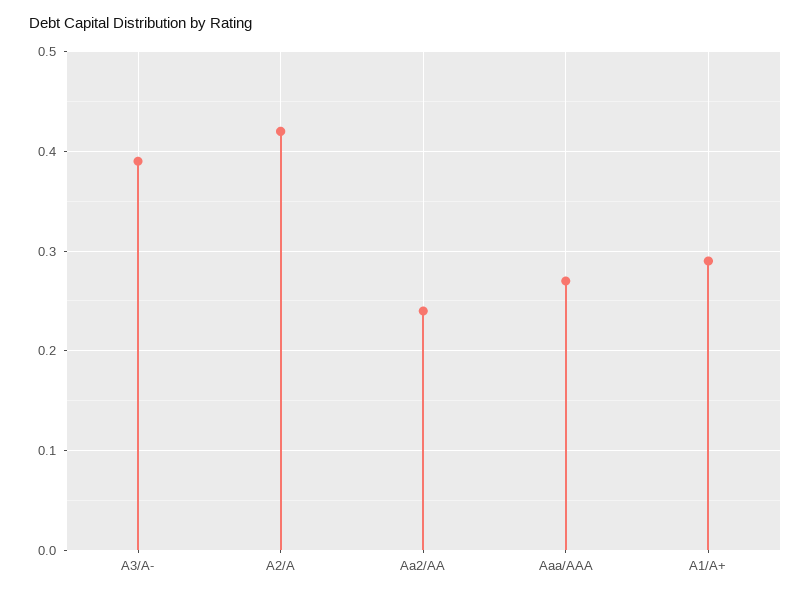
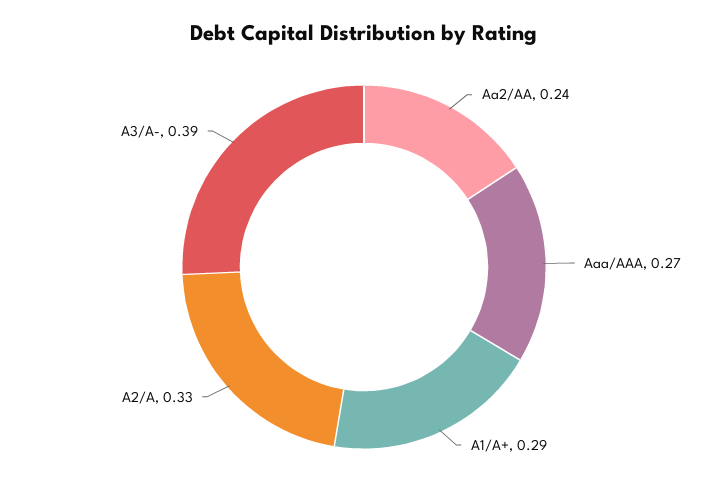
A2/A: 0.42 -> 0.33

